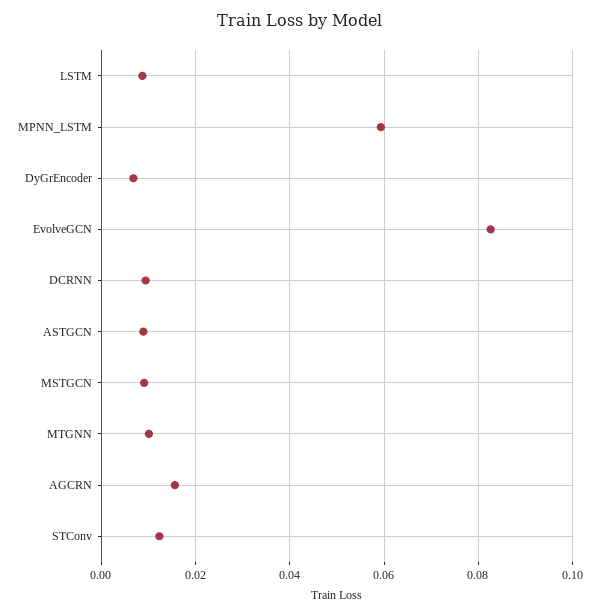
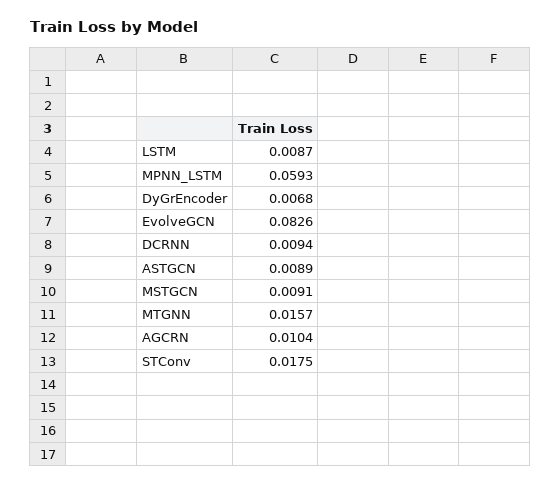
MTGNN: 0.01 -> 0.0157
AGCRN: 0.016 -> 0.0104
STConv: 0.012 -> 0.0175

